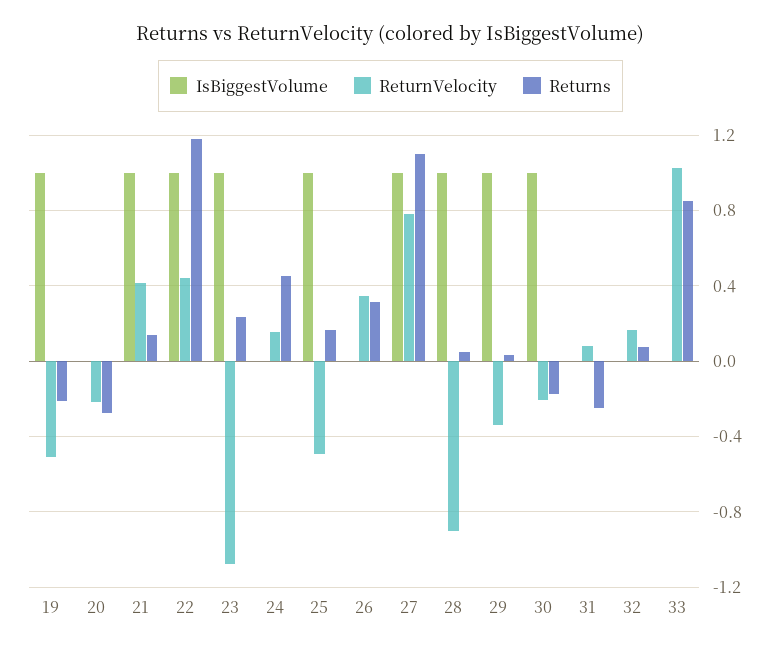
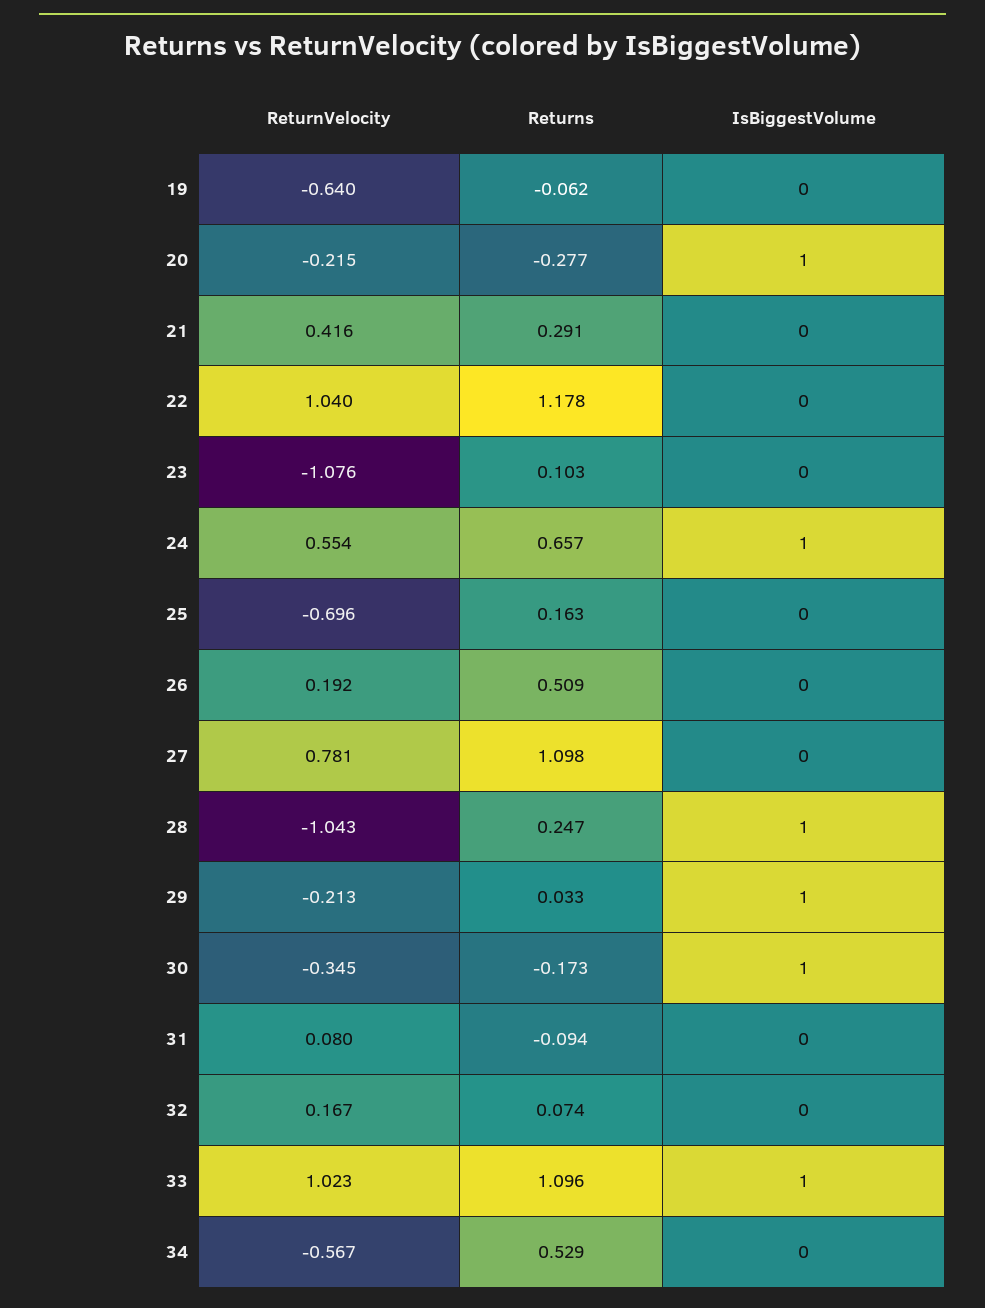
IsBiggestVolume, 19: 1 -> 0
ReturnVelocity, 19: -0.5 -> -0.64
Returns, 19: -0.2 -> -0.062
IsBiggestVolume, 20: 0 -> 1
IsBiggestVolume, 21: 1 -> 0
Returns, 21: 0.15 -> 0.291
IsBiggestVolume, 22: 1 -> 0
ReturnVelocity, 22: 0.45 -> 1.04
IsBiggestVolume, 23: 1 -> 0
Returns, 23: 0.25 -> 0.103
IsBiggestVolume, 24: 0 -> 1
ReturnVelocity, 24: 0.15 -> 0.554
Returns, 24: 0.45 -> 0.657
IsBiggestVolume, 25: 1 -> 0
ReturnVelocity, 25: -0.5 -> -0.696
ReturnVelocity, 26: 0.35 -> 0.192
Returns, 26: 0.3 -> 0.509
IsBiggestVolume, 27: 1 -> 0
ReturnVelocity, 28: -0.9 -> -1.043
Returns, 28: 0.05 -> 0.247
ReturnVelocity, 29: -0.35 -> -0.213
ReturnVelocity, 30: -0.2 -> -0.345
Returns, 31: -0.25 -> -0.094
IsBiggestVolume, 33: 0 -> 1
Returns, 33: 0.85 -> 1.096
ReturnVelocity, 34: none -> -0.567
Returns, 34: none -> 0.529
IsBiggestVolume, 34: none -> 0

